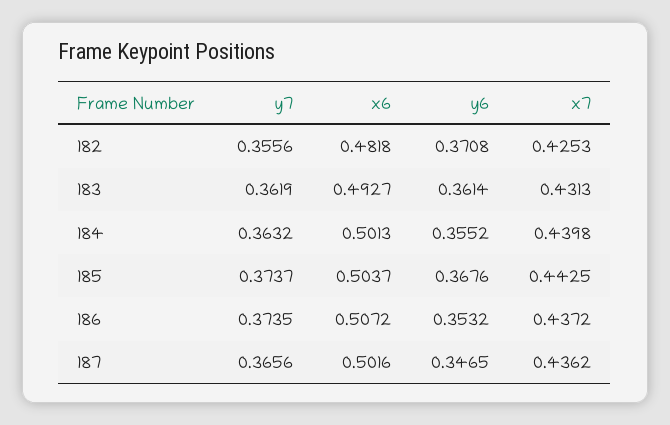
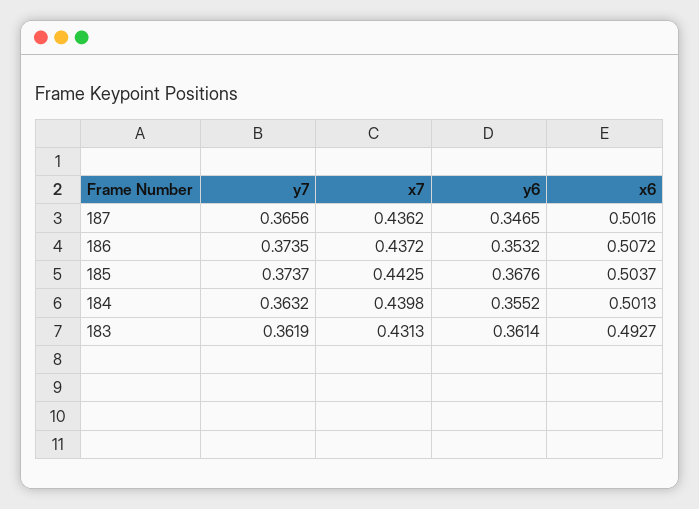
y7, 182: 0.3556 -> none
x6, 182: 0.4818 -> none
y6, 182: 0.3708 -> none
x7, 182: 0.4253 -> none

